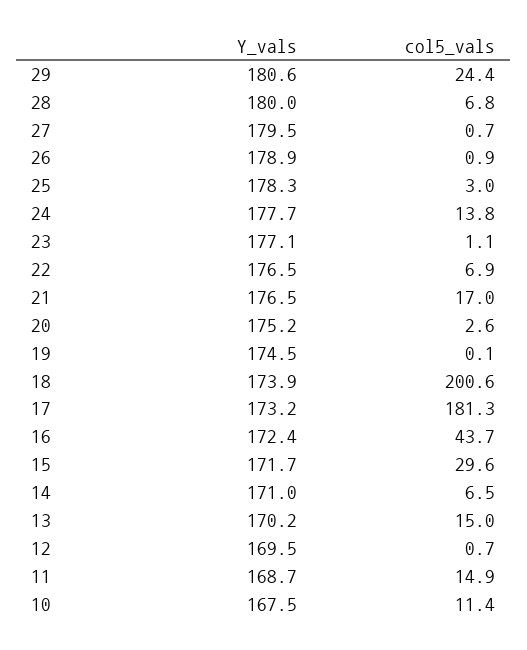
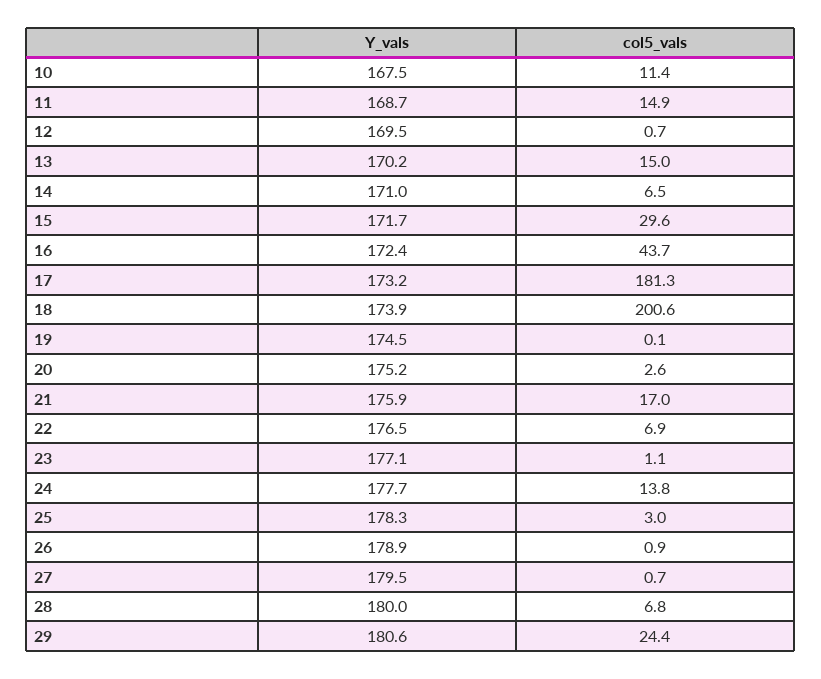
Y_vals, 21: 176.5 -> 175.9

